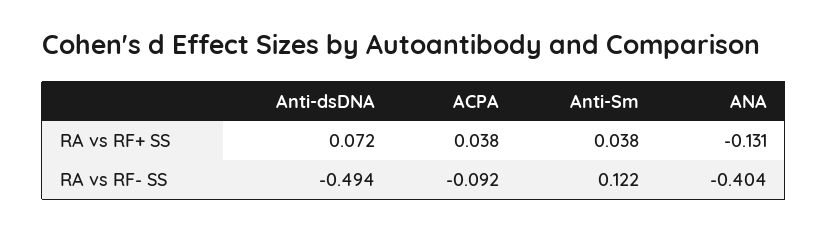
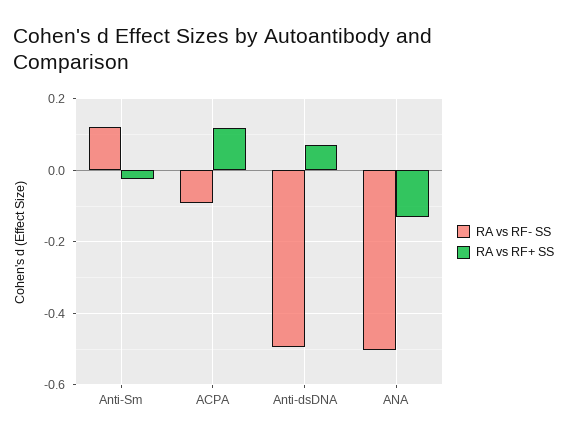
RA vs RF+ SS, ACPA: 0.038 -> 0.12
RA vs RF+ SS, Anti-Sm: 0.038 -> -0.02
RA vs RF- SS, ANA: -0.404 -> -0.5

